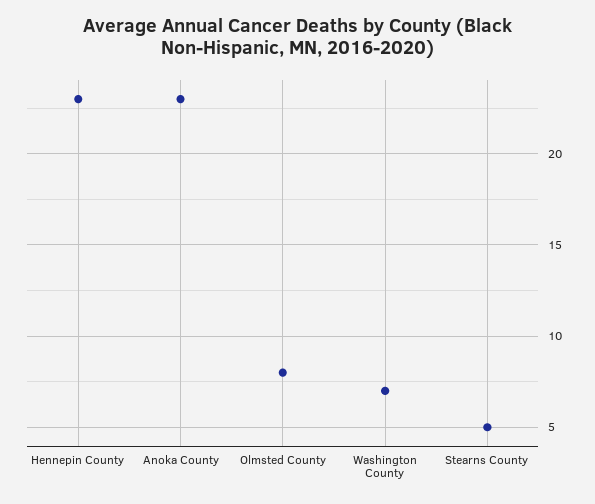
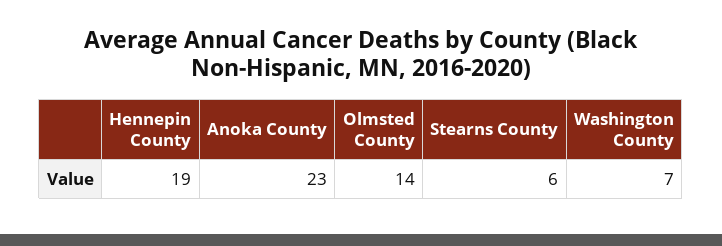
Hennepin County: 23 -> 19
Olmsted County: 8 -> 14
Stearns County: 5 -> 6

